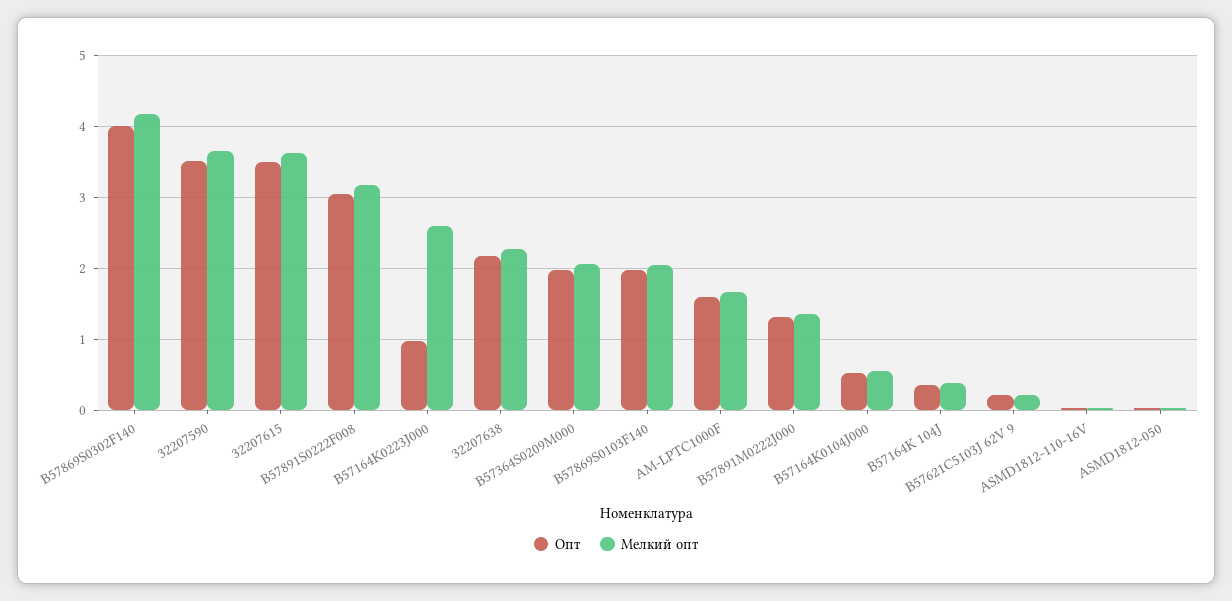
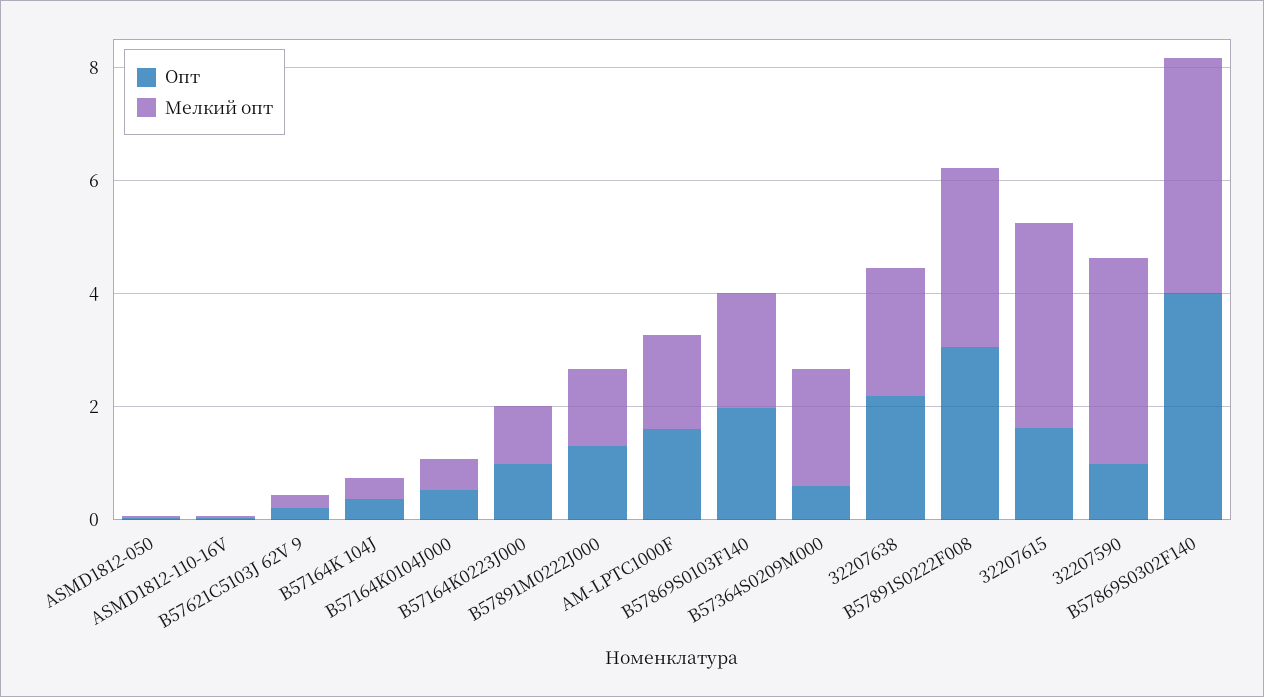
Опт, 32207590: 3.5 -> 1
Опт, 32207615: 3.5 -> 1.5
Мелкий опт, B57164K0223J000: 2.6 -> 1
Опт, B57364S0209M000: 2 -> 0.5

